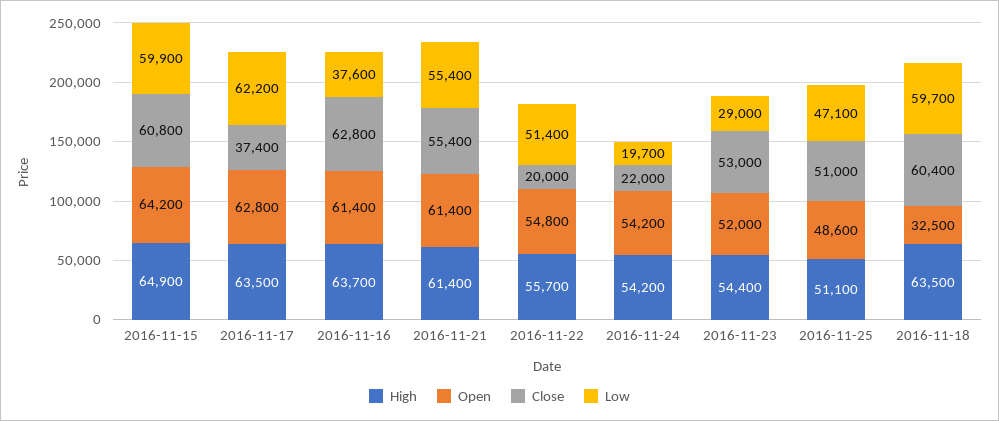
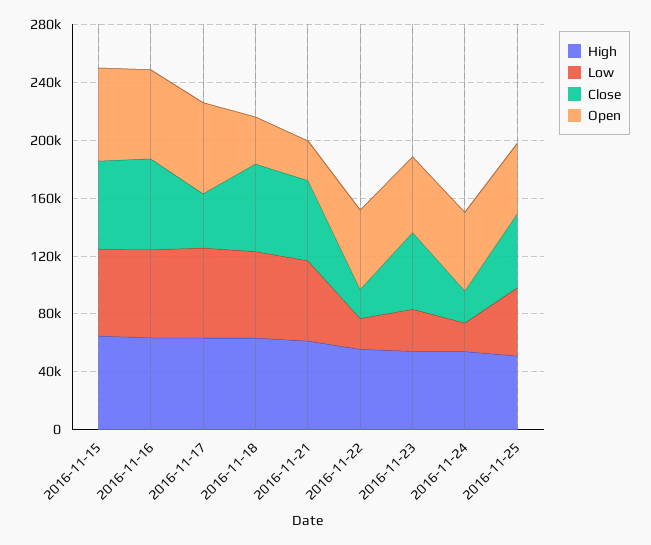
Low, 2016-11-16: 37600 -> 60000
Open, 2016-11-21: 61400 -> 30000
Low, 2016-11-22: 51400 -> 20000

